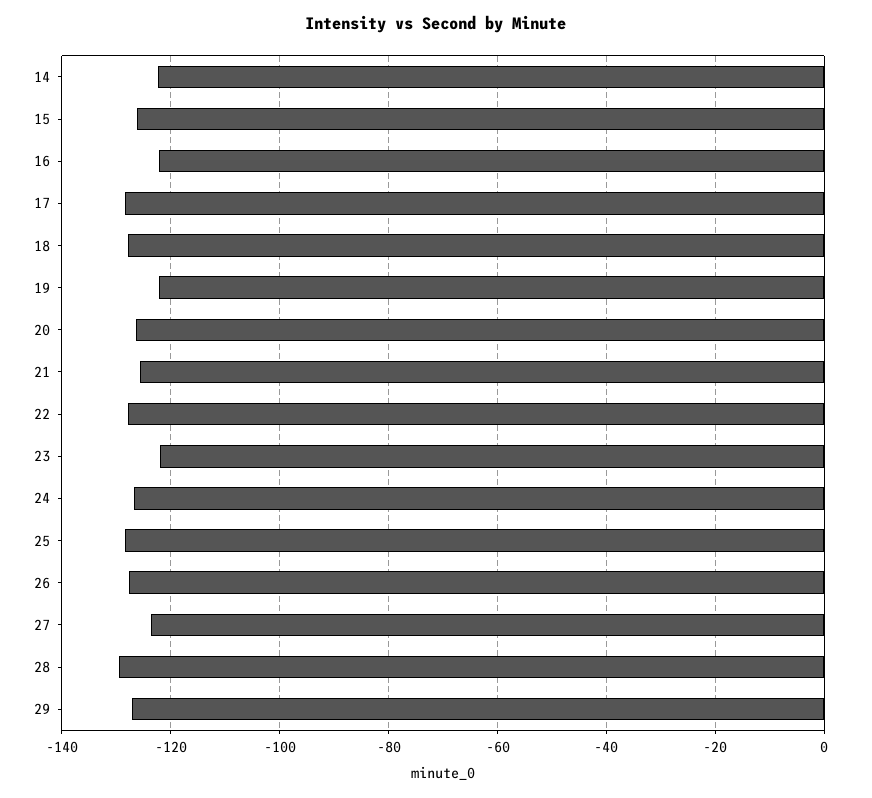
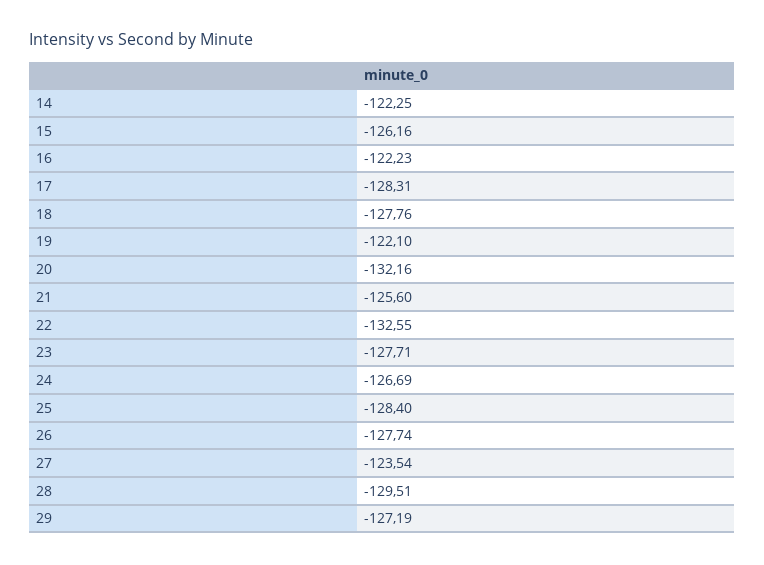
20: -126 -> -132.16
22: -128 -> -132.55
23: -122 -> -127.71

